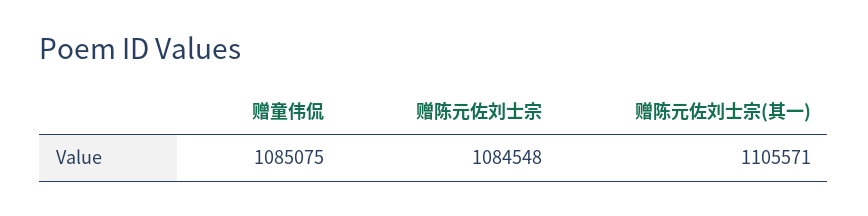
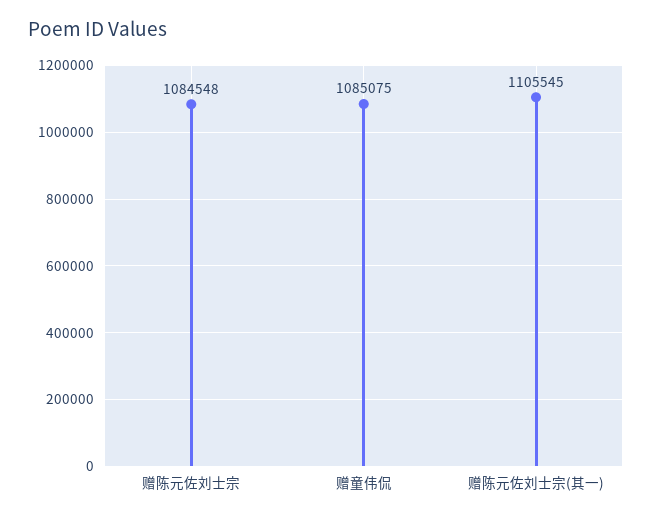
赠陈元佐刘士宗(其一): 1105571 -> 1105545

